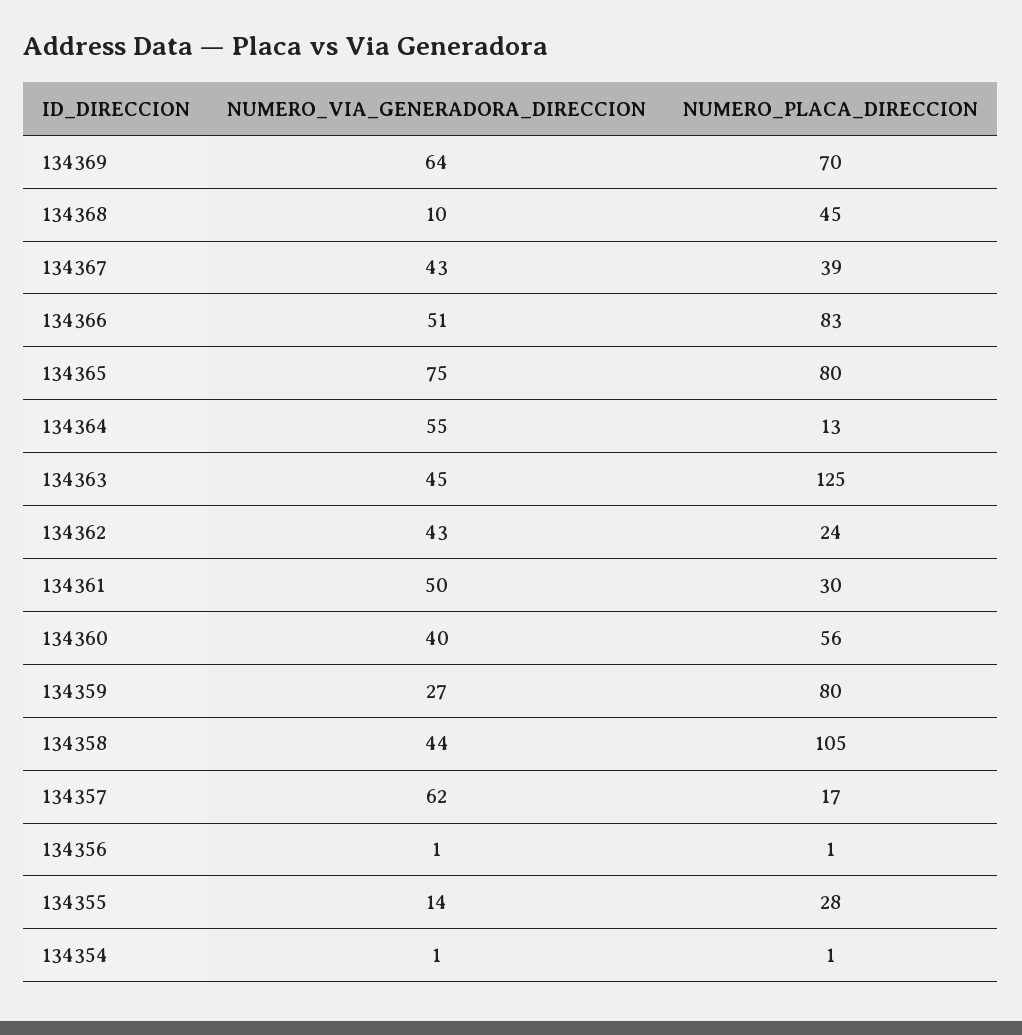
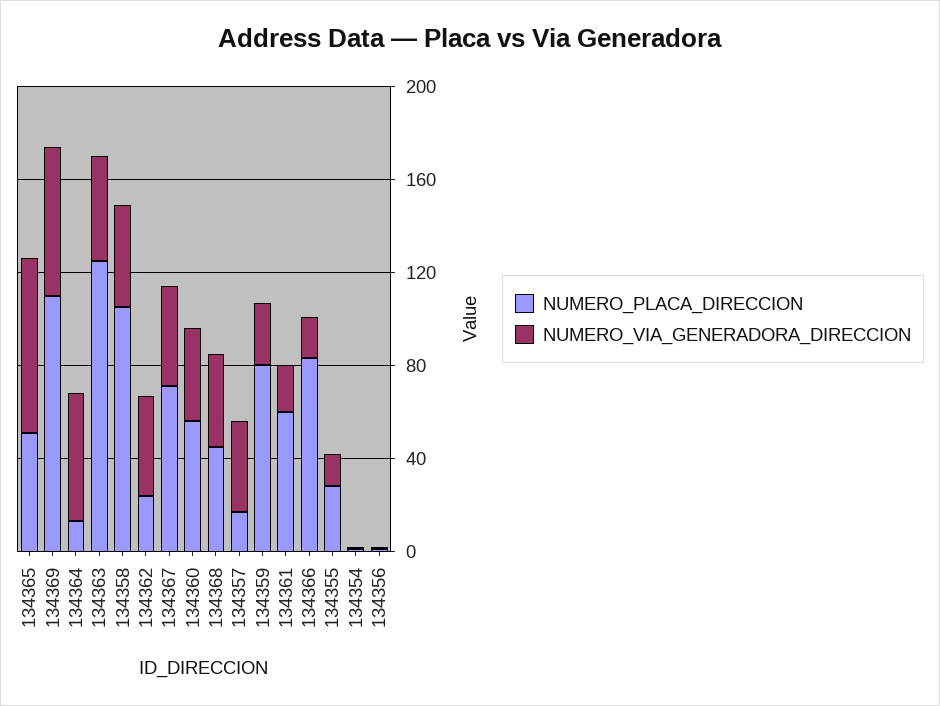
NUMERO_PLACA_DIRECCION, 134369: 70 -> 110
NUMERO_VIA_GENERADORA_DIRECCION, 134368: 10 -> 40
NUMERO_PLACA_DIRECCION, 134367: 39 -> 70
NUMERO_VIA_GENERADORA_DIRECCION, 134366: 51 -> 20
NUMERO_PLACA_DIRECCION, 134365: 80 -> 50
NUMERO_VIA_GENERADORA_DIRECCION, 134361: 50 -> 20
NUMERO_PLACA_DIRECCION, 134361: 30 -> 60
NUMERO_VIA_GENERADORA_DIRECCION, 134357: 62 -> 40

